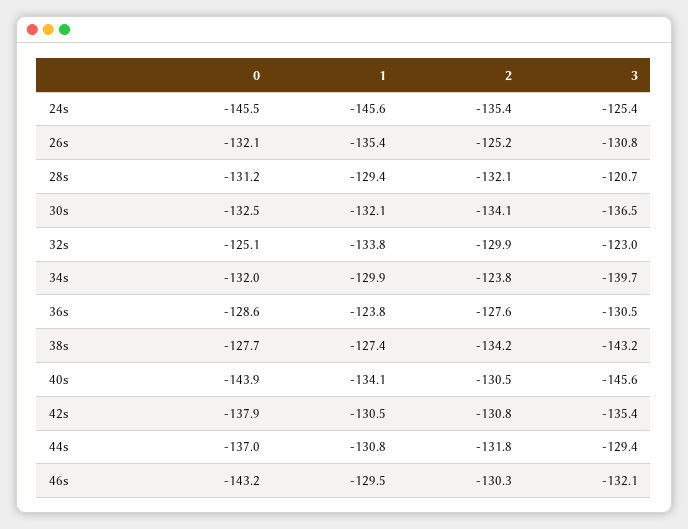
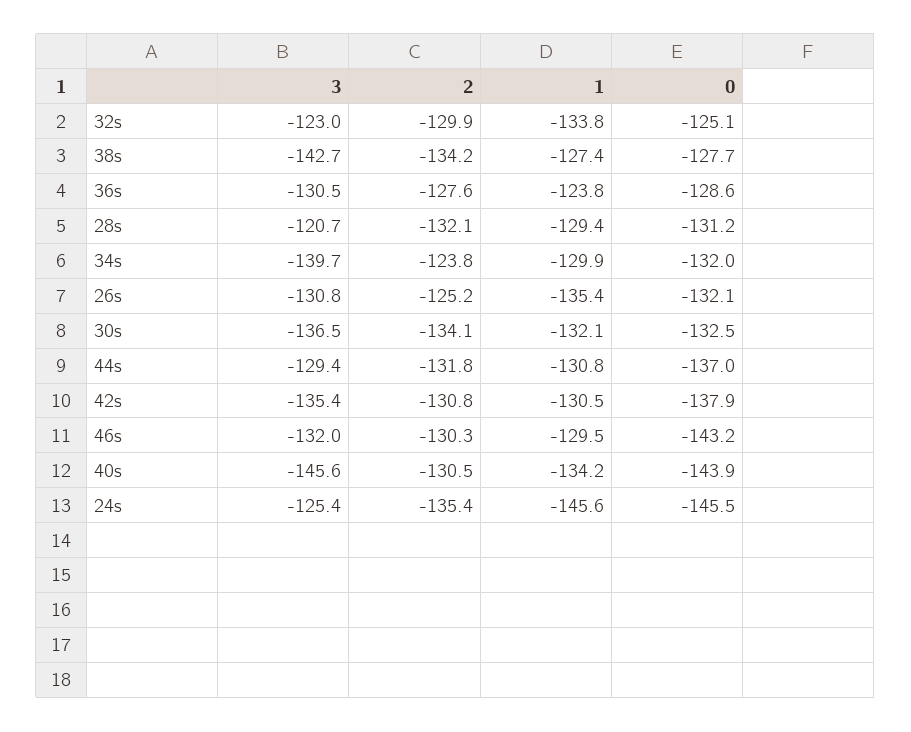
3, 38s: -143.2 -> -142.7
1, 40s: -134.1 -> -134.2
3, 46s: -132.1 -> -132

